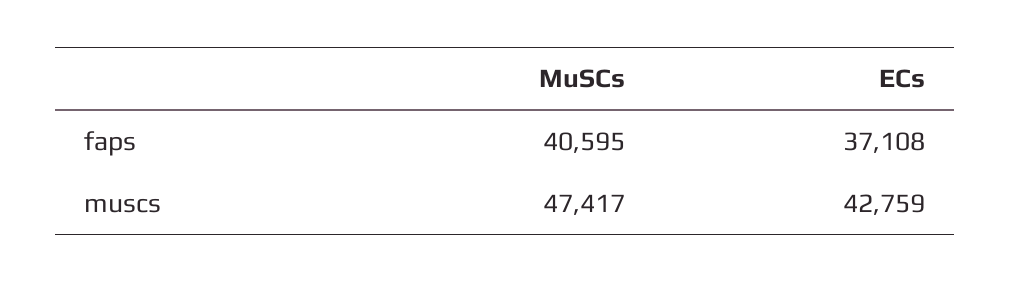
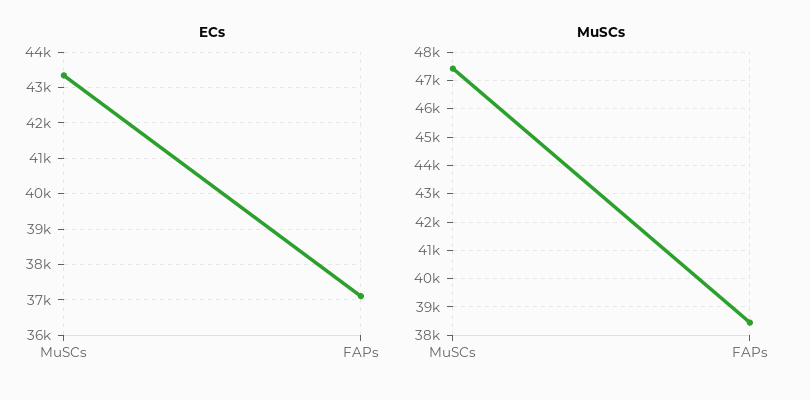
MuSCs, faps: 40595 -> 38500
ECs, muscs: 42759 -> 43400

